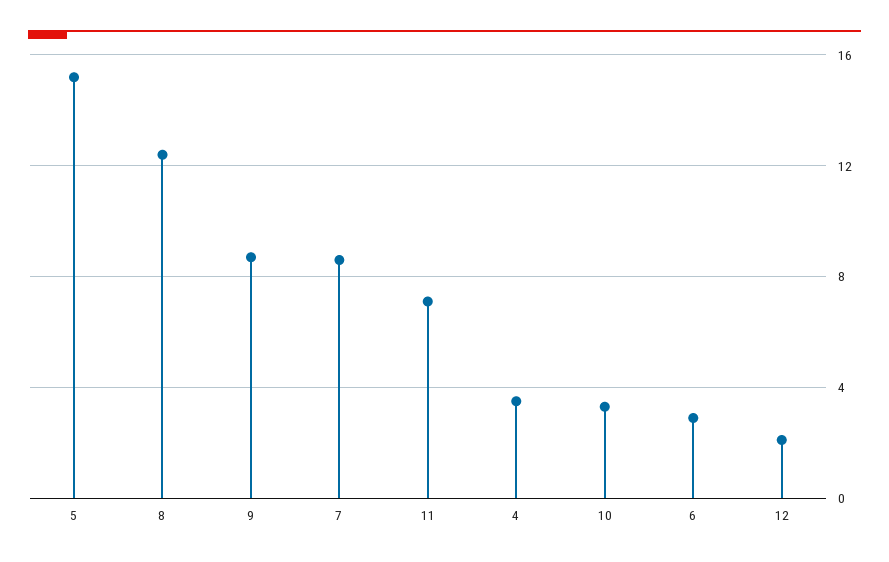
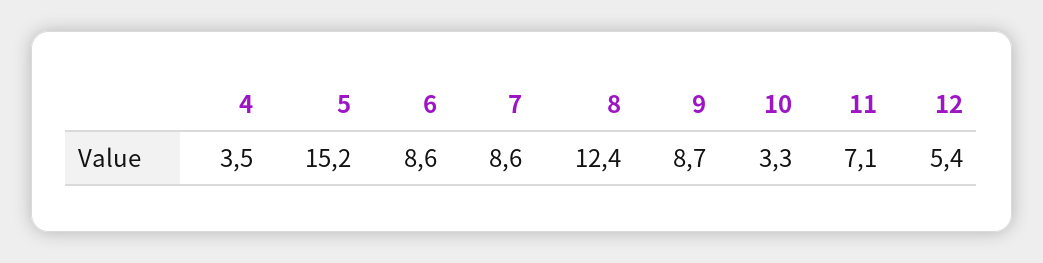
6: 3 -> 8.6
12: 2 -> 5.4

